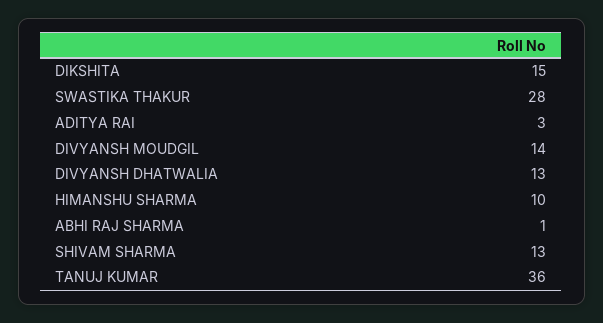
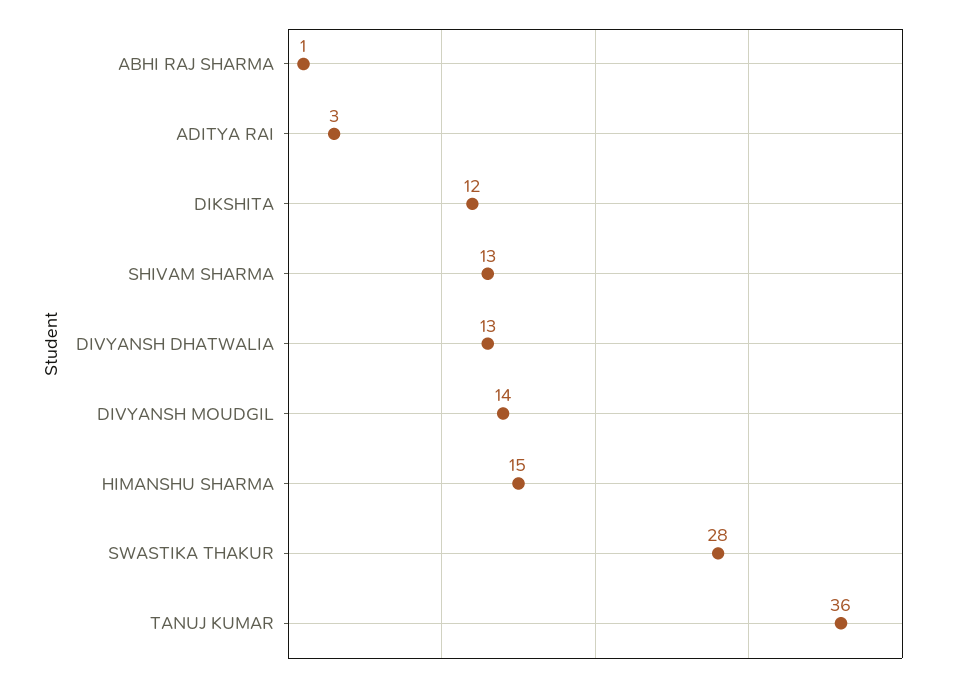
DIKSHITA: 15 -> 12
HIMANSHU SHARMA: 10 -> 15

